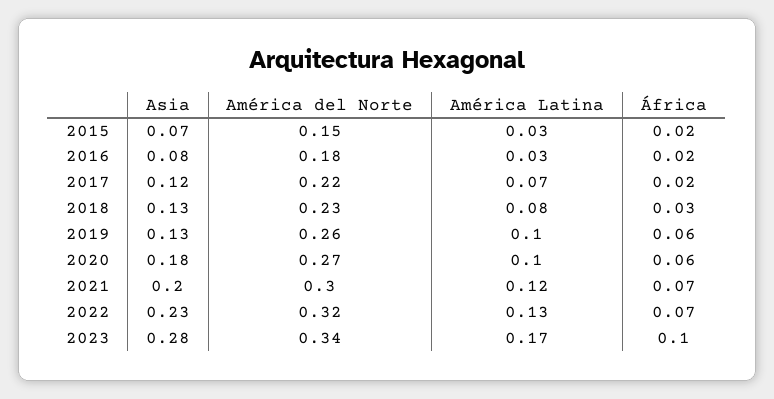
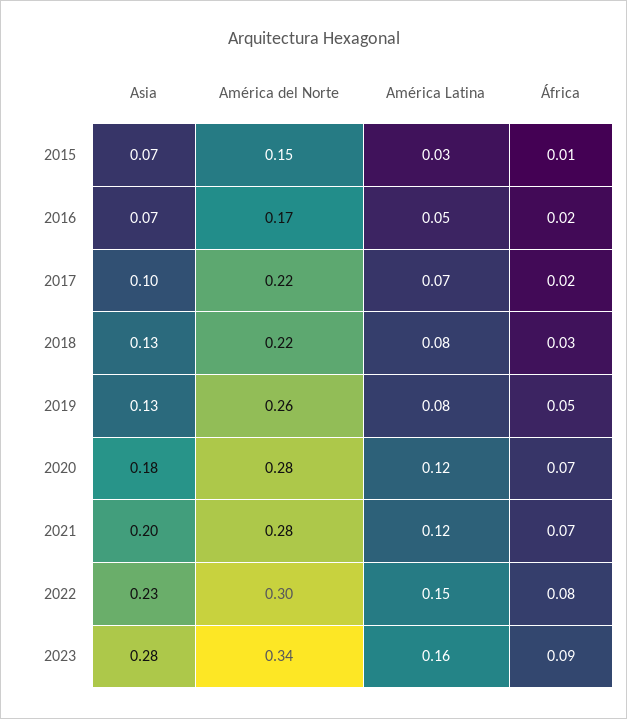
África, 2015: 0.02 -> 0.01
Asia, 2016: 0.08 -> 0.07
América del Norte, 2016: 0.18 -> 0.17
América Latina, 2016: 0.03 -> 0.05
Asia, 2017: 0.12 -> 0.1
América del Norte, 2018: 0.23 -> 0.22
América Latina, 2019: 0.1 -> 0.08
África, 2019: 0.06 -> 0.05
América del Norte, 2020: 0.27 -> 0.28
América Latina, 2020: 0.1 -> 0.12
África, 2020: 0.06 -> 0.07
América del Norte, 2021: 0.3 -> 0.28
América del Norte, 2022: 0.32 -> 0.3
América Latina, 2022: 0.13 -> 0.15
África, 2022: 0.07 -> 0.08
América Latina, 2023: 0.17 -> 0.16
África, 2023: 0.1 -> 0.09

